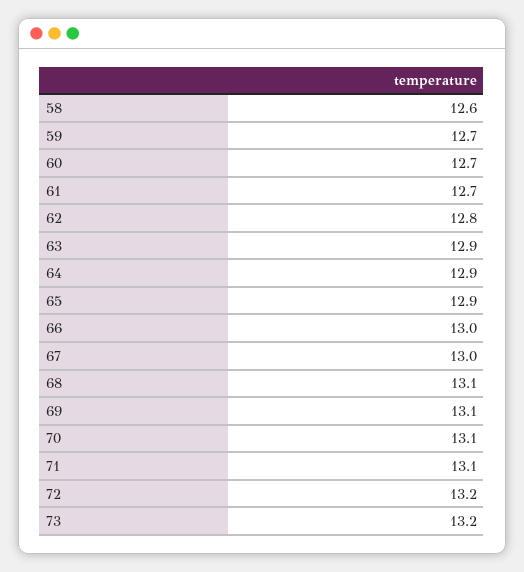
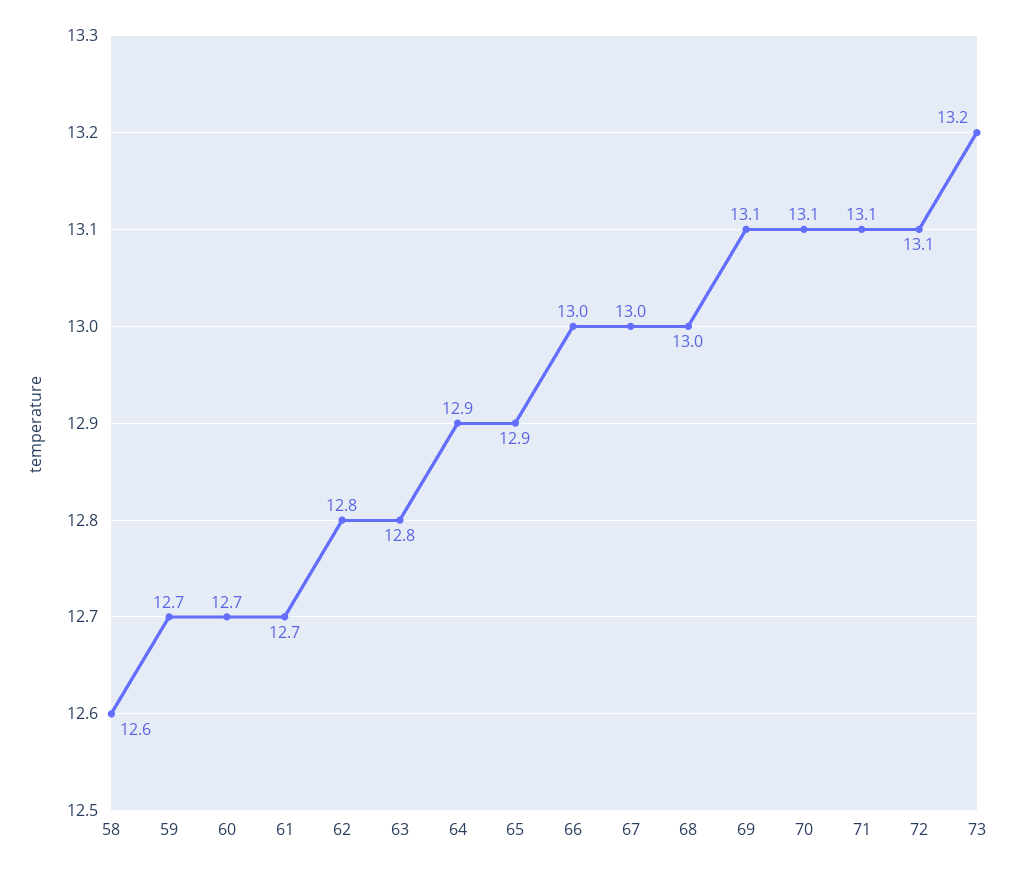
63: 12.9 -> 12.8
68: 13.1 -> 13
72: 13.2 -> 13.1

